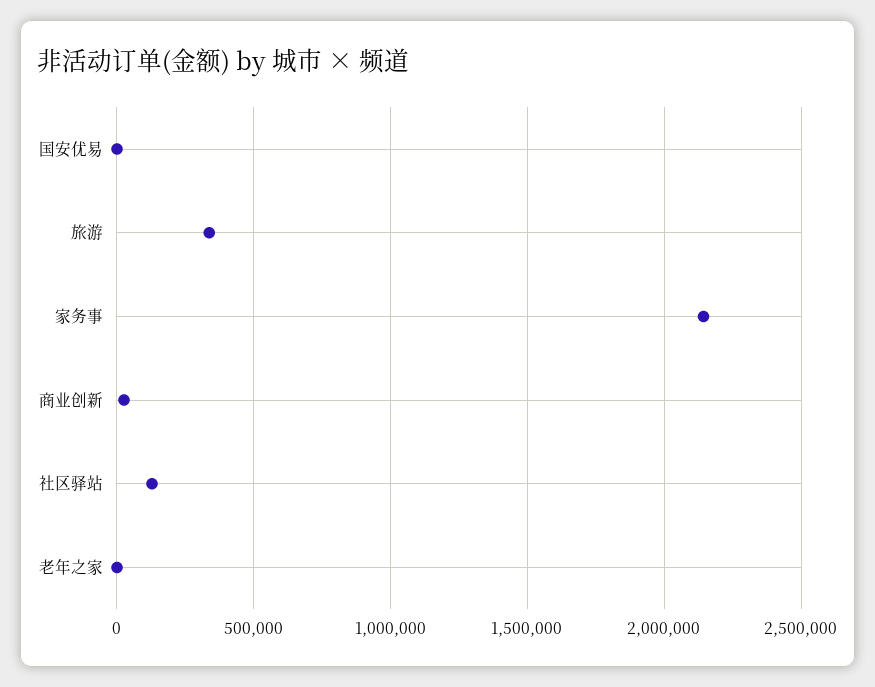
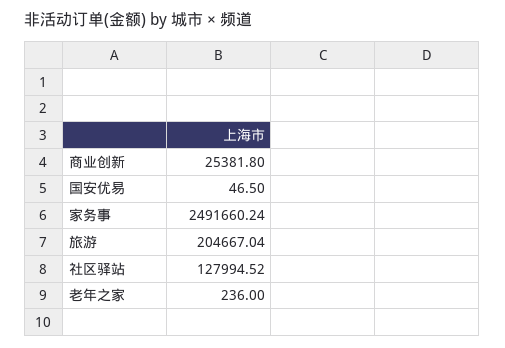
旅游: 350000 -> 204667.04
家务事: 2150000 -> 2491660.24

